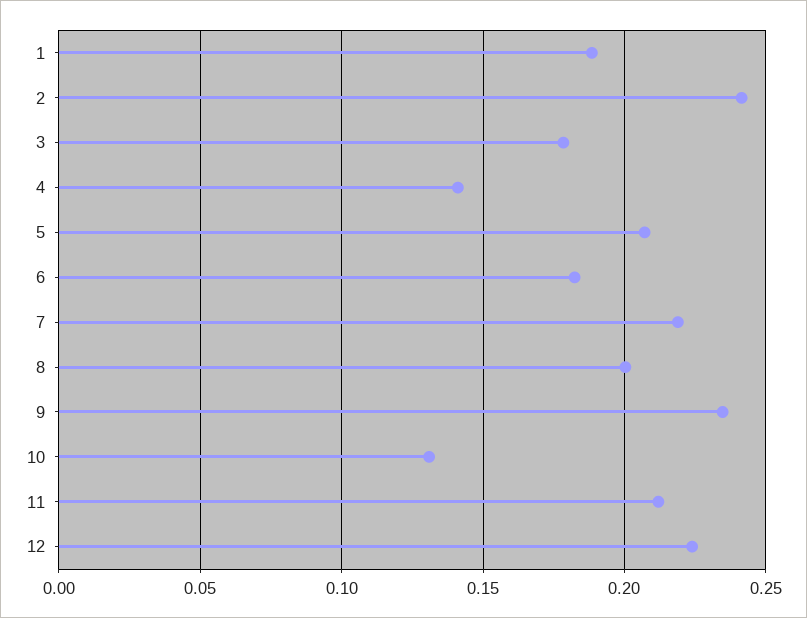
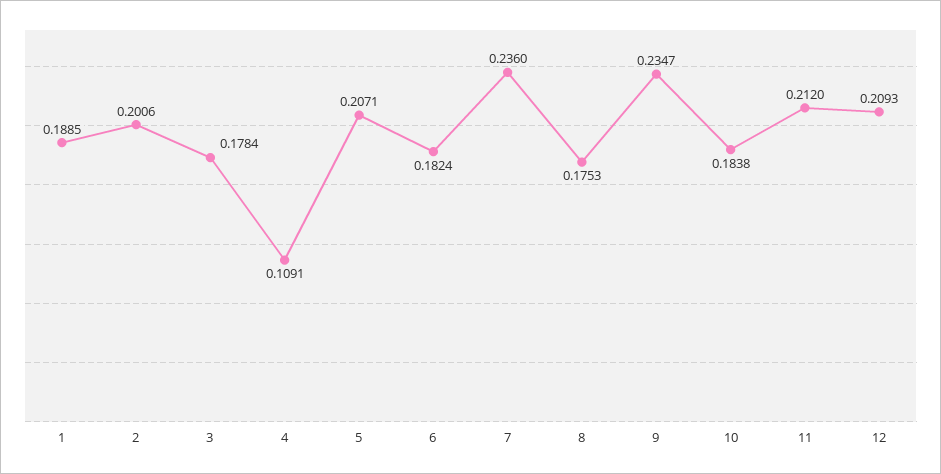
2: 0.24 -> 0.2006
4: 0.14 -> 0.1091
7: 0.22 -> 0.236
8: 0.2 -> 0.1753
10: 0.13 -> 0.1838
12: 0.225 -> 0.2093

